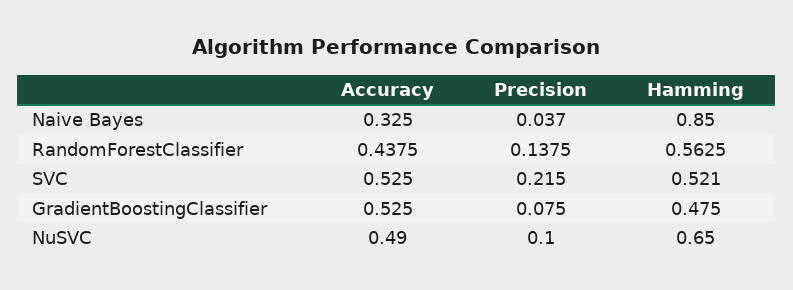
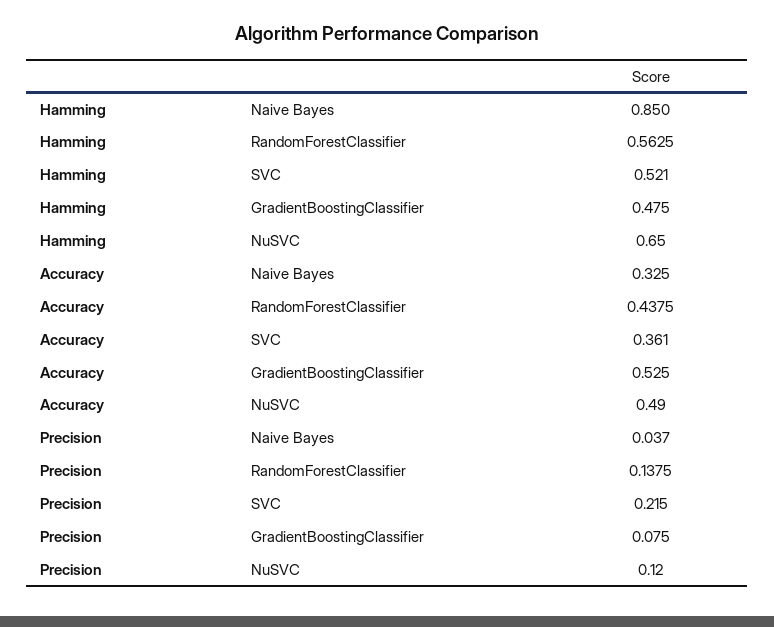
Accuracy, SVC: 0.525 -> 0.361
Precision, NuSVC: 0.1 -> 0.12

